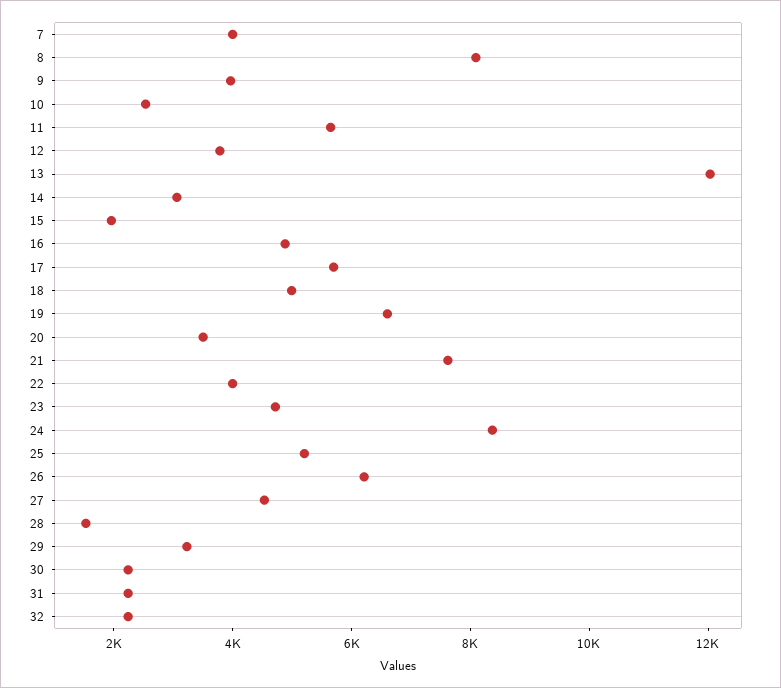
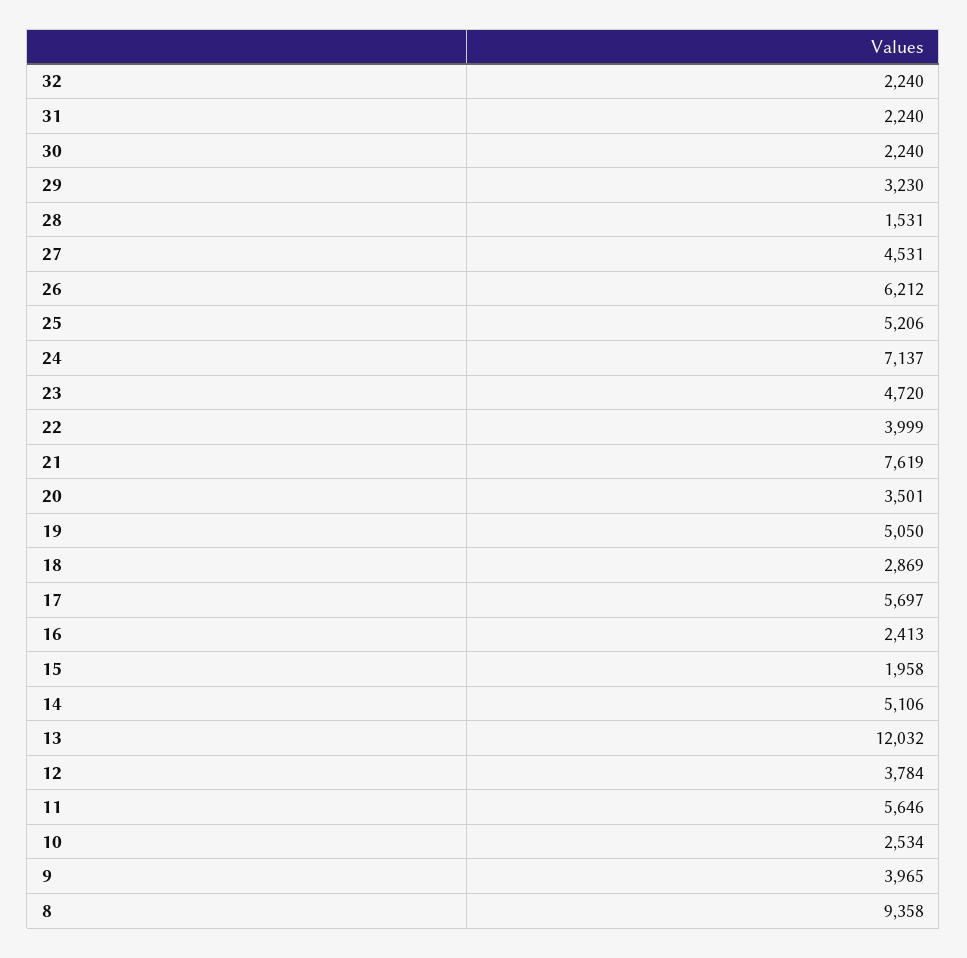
7: 4000 -> none
8: 8000 -> 9358
14: 3000 -> 5106
16: 5000 -> 2413
18: 5000 -> 2869
19: 6500 -> 5050
24: 8500 -> 7137

